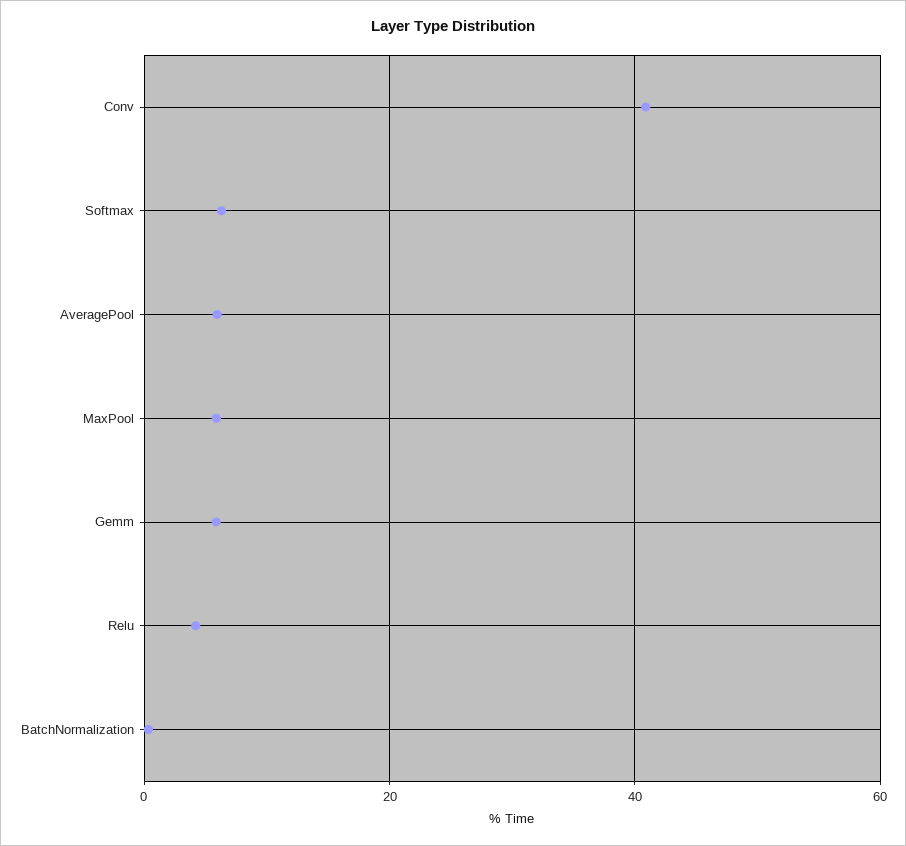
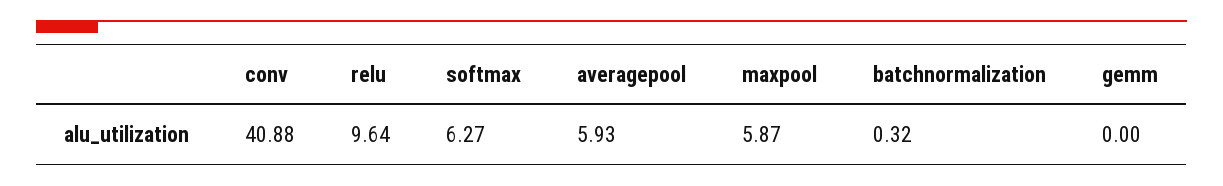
Gemm: 6 -> 0
Relu: 4 -> 9.64

